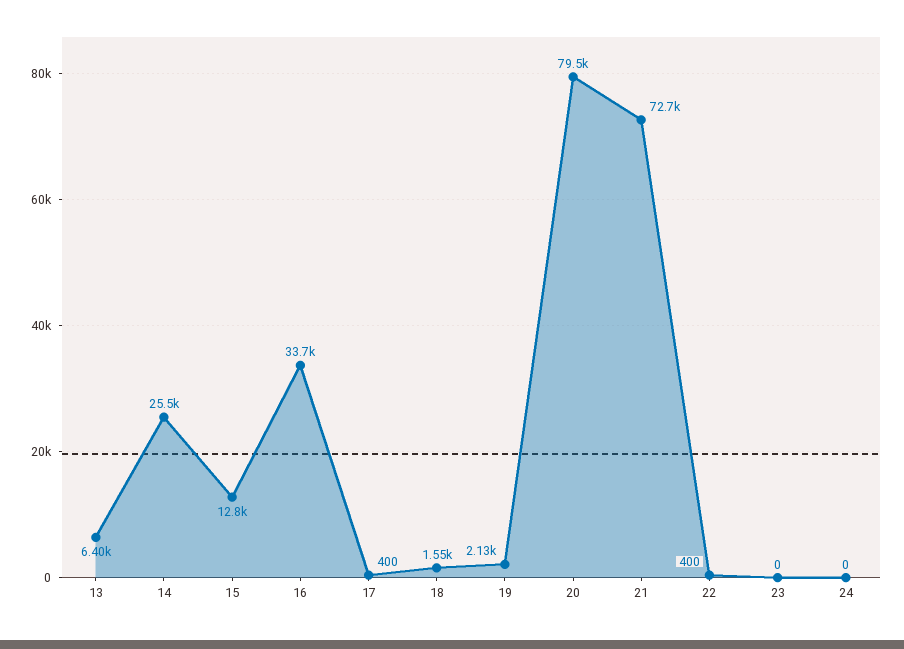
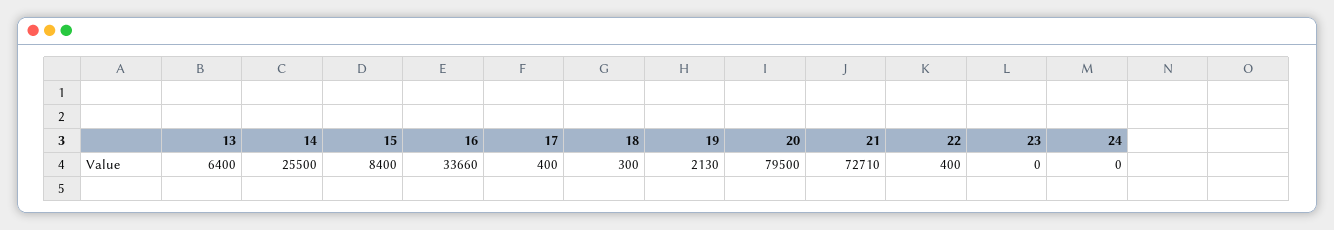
15: 12800 -> 8400
18: 1550 -> 300

